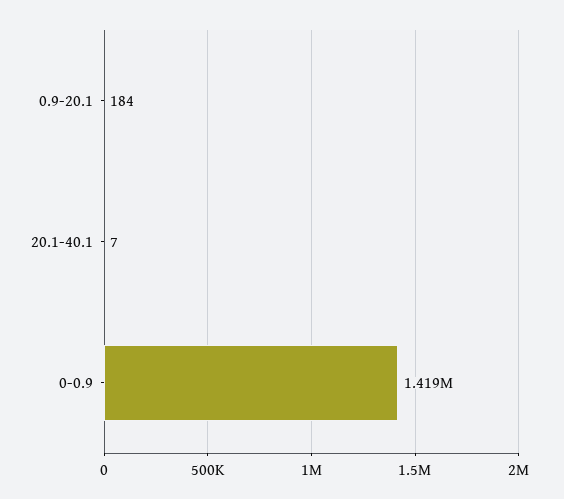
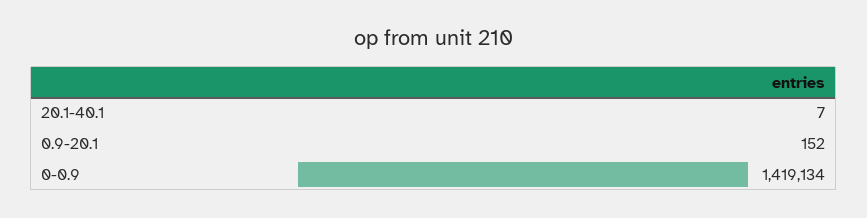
0.9-20.1: 184 -> 152

